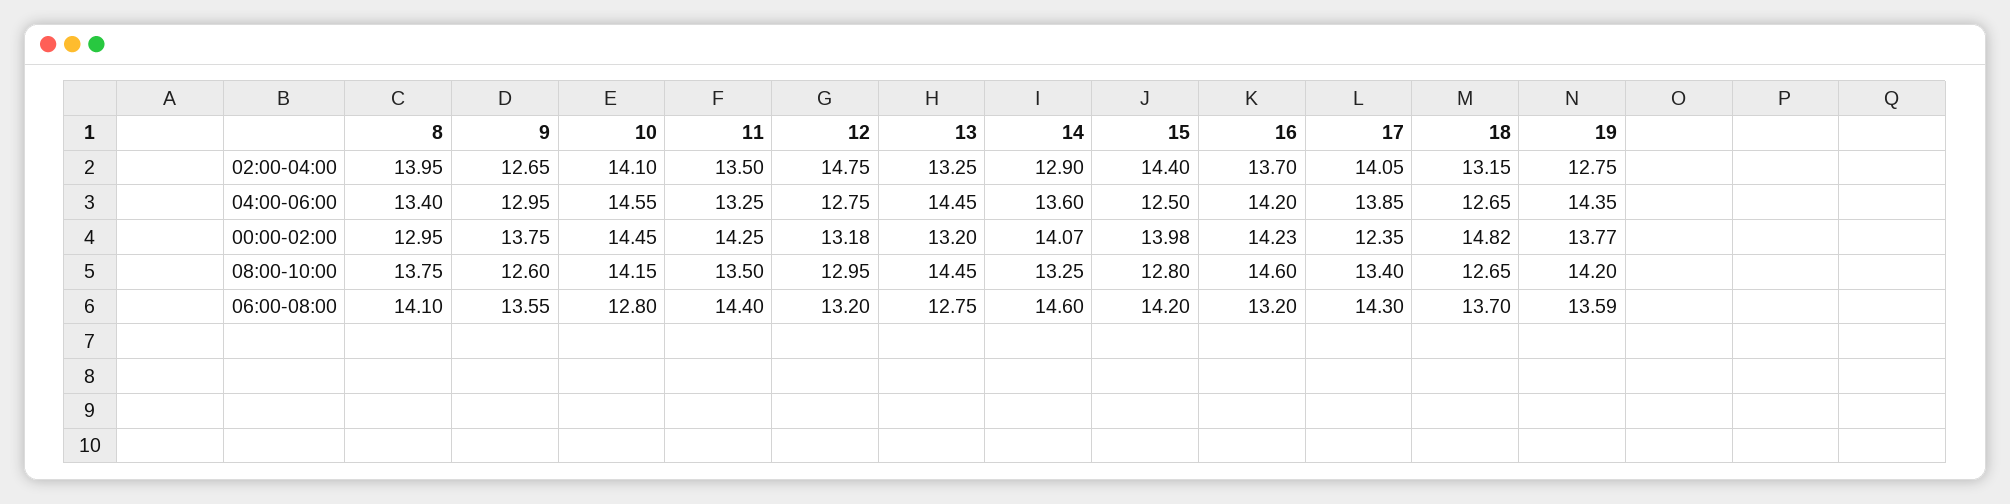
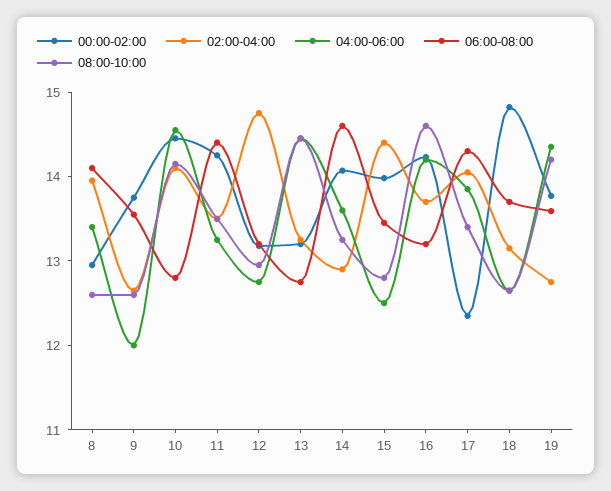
04:00-06:00, 9: 12.95 -> 12
08:00-10:00, 8: 13.75 -> 12.6
06:00-08:00, 15: 14.2 -> 13.4

